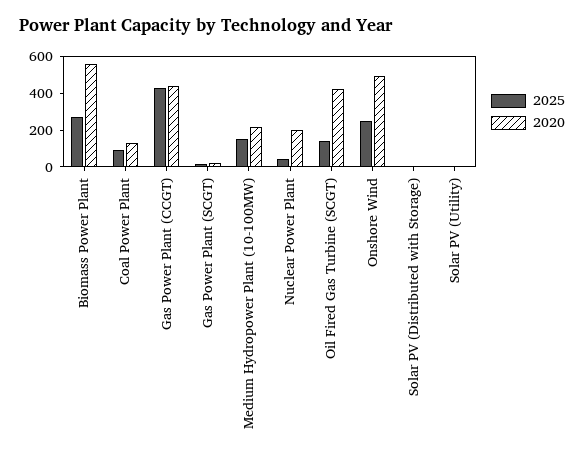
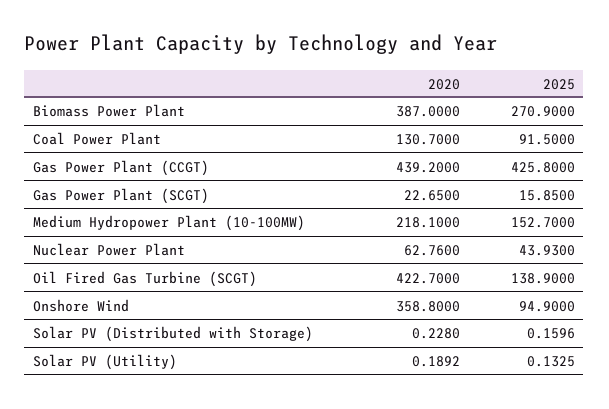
2020, Biomass Power Plant: 550 -> 387
2020, Nuclear Power Plant: 200 -> 62.76
2025, Onshore Wind: 250 -> 94.9
2020, Onshore Wind: 500 -> 358.8

